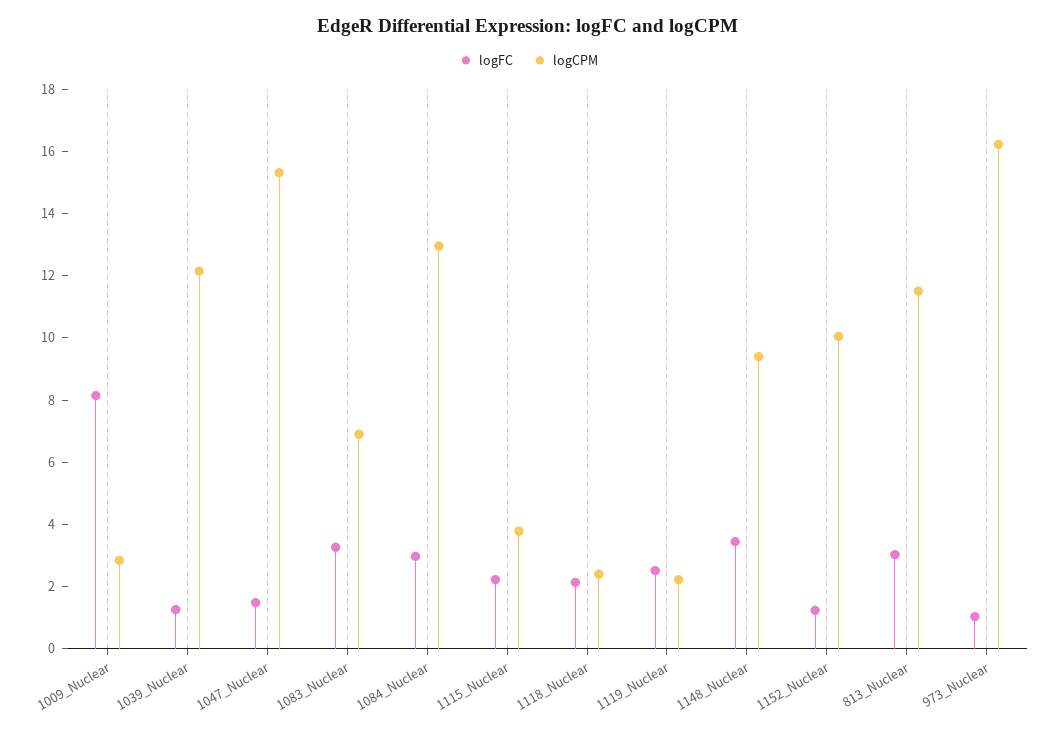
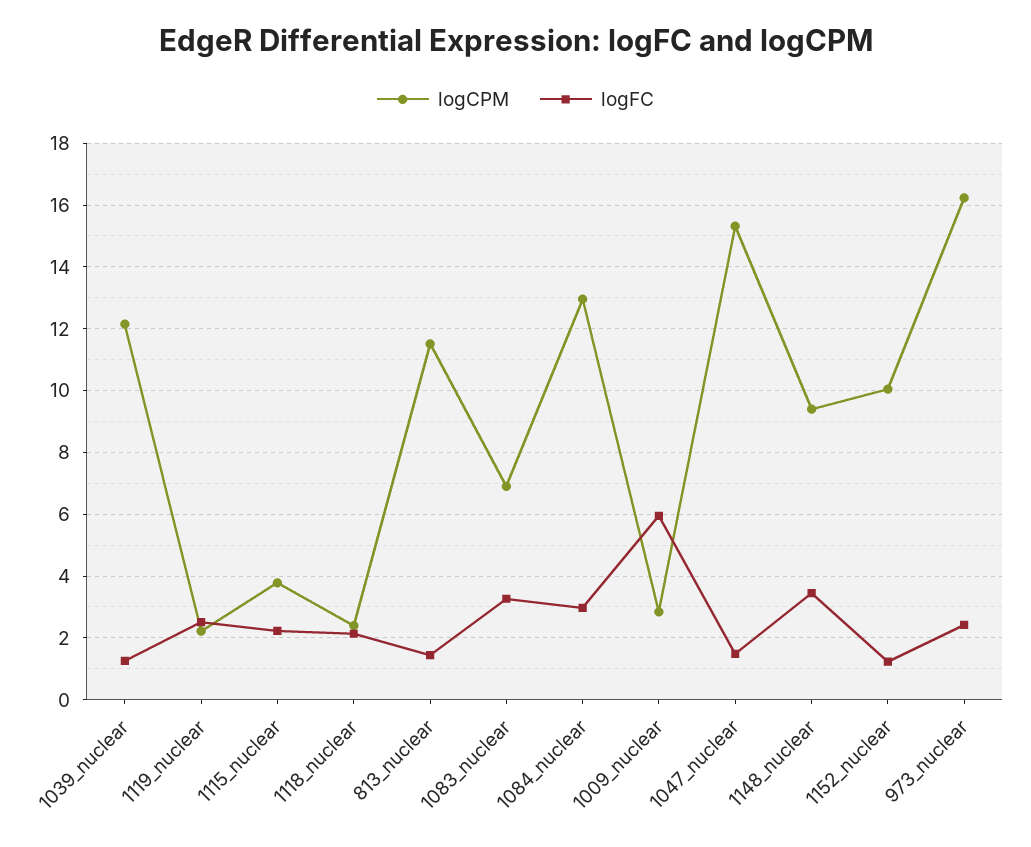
logFC, 1009_Nuclear: 8 -> 6
logFC, 813_Nuclear: 3 -> 1.4
logFC, 973_Nuclear: 1 -> 2.4

